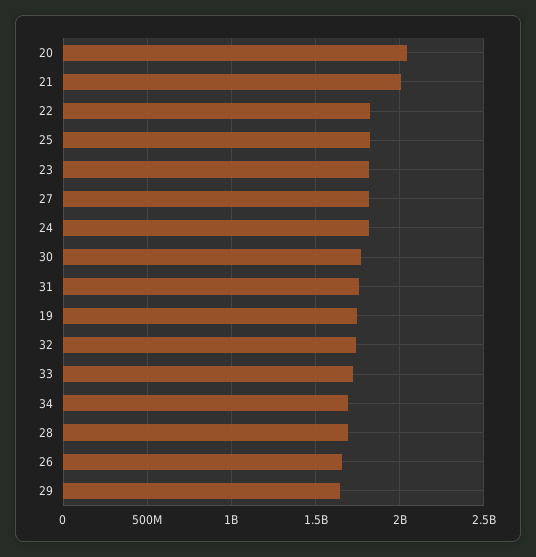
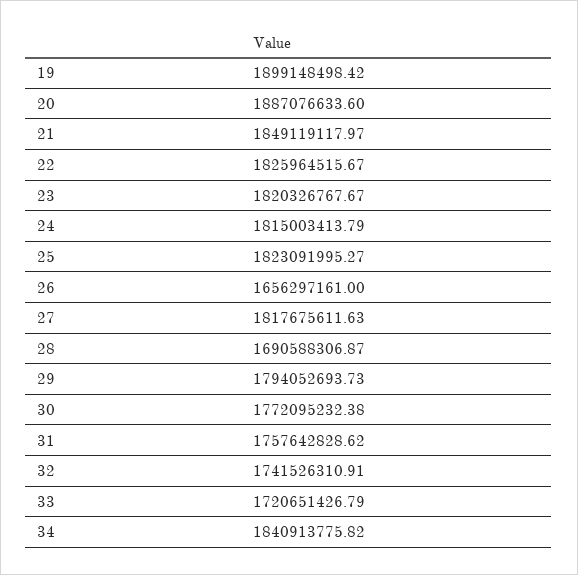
20: 2050000000 -> 1887076633.6
21: 2000000000 -> 1849119117.97
19: 1750000000 -> 1899148498.42
34: 1700000000 -> 1840913775.82
29: 1650000000 -> 1794052693.73

